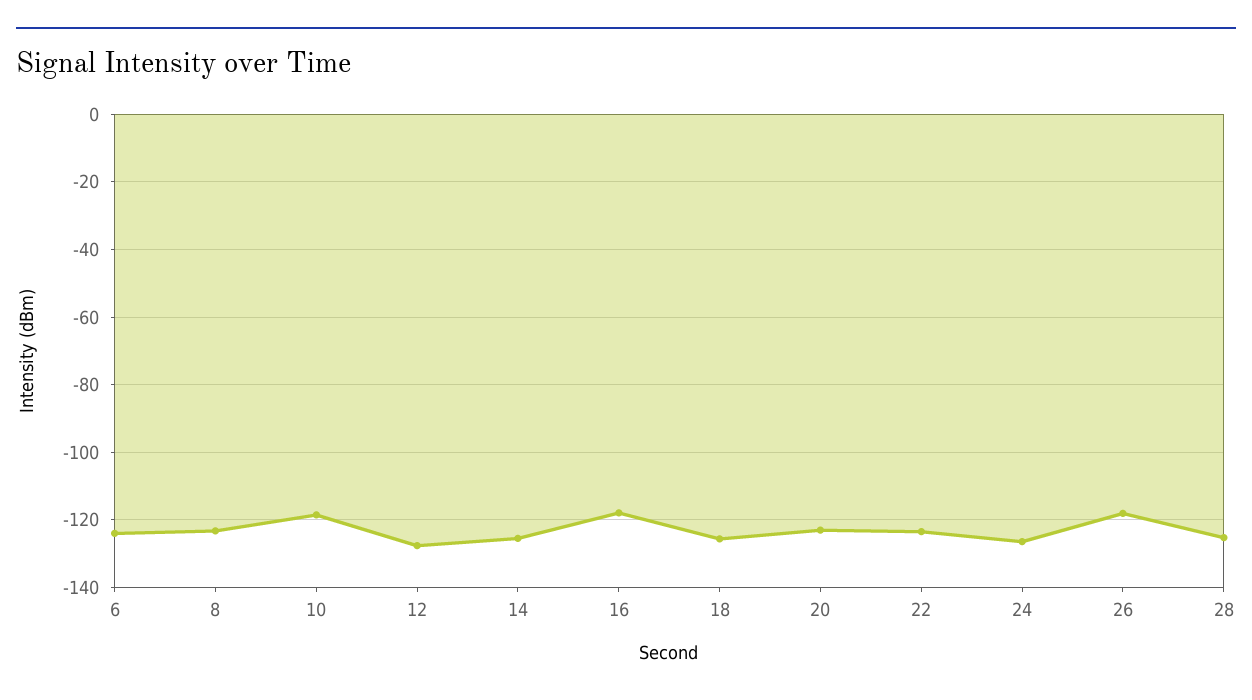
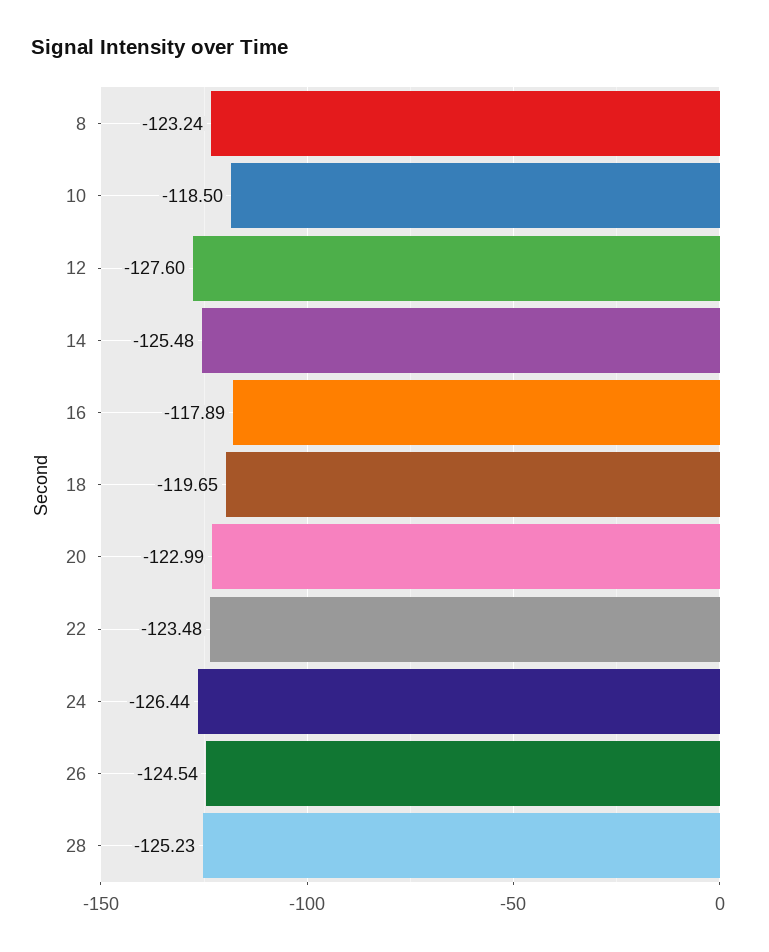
6: -124 -> none
18: -126 -> -119.65
26: -118 -> -124.54

